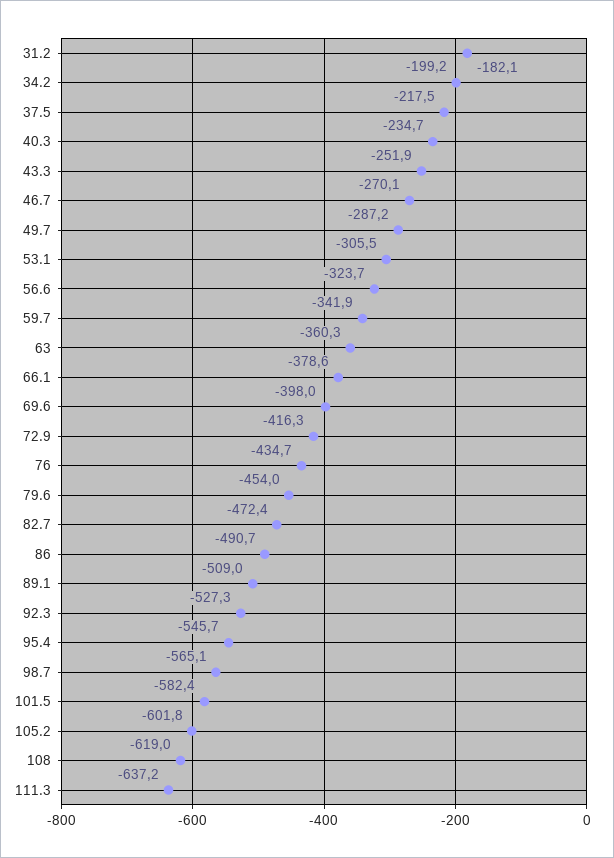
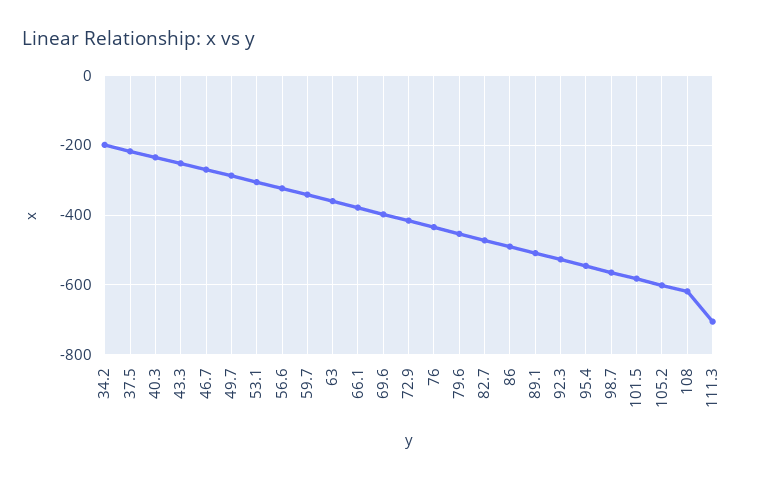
31.2: -182.1 -> none
111.3: -637.2 -> -700

